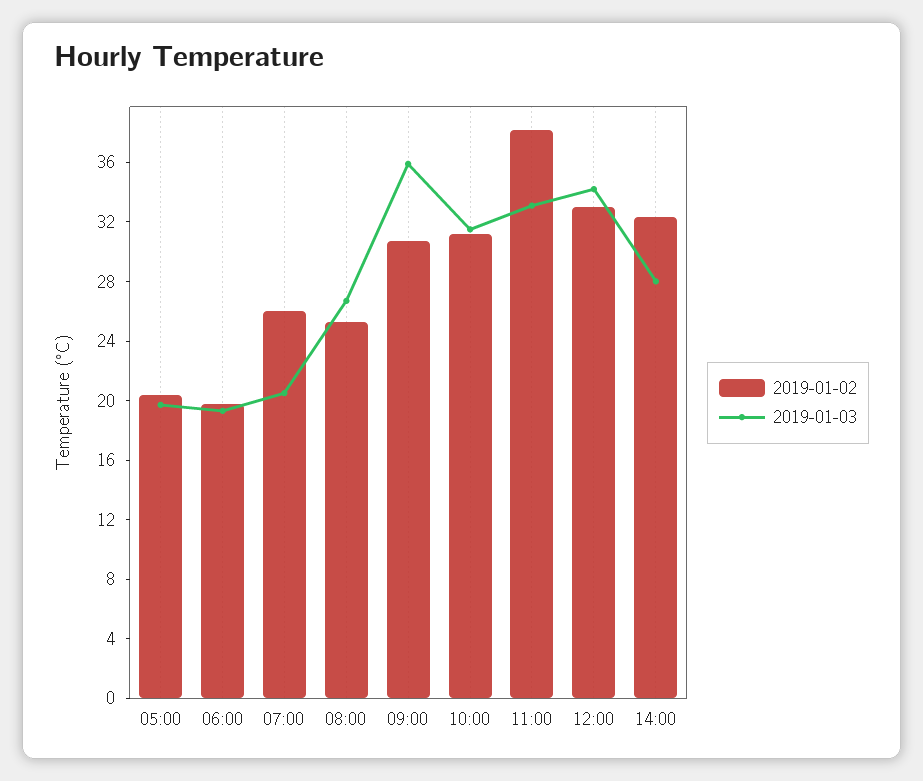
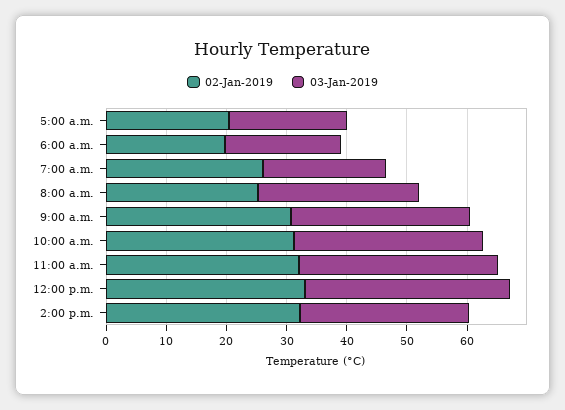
2019-01-03, 09:00: 36 -> 30
2019-01-02, 11:00: 38 -> 32

